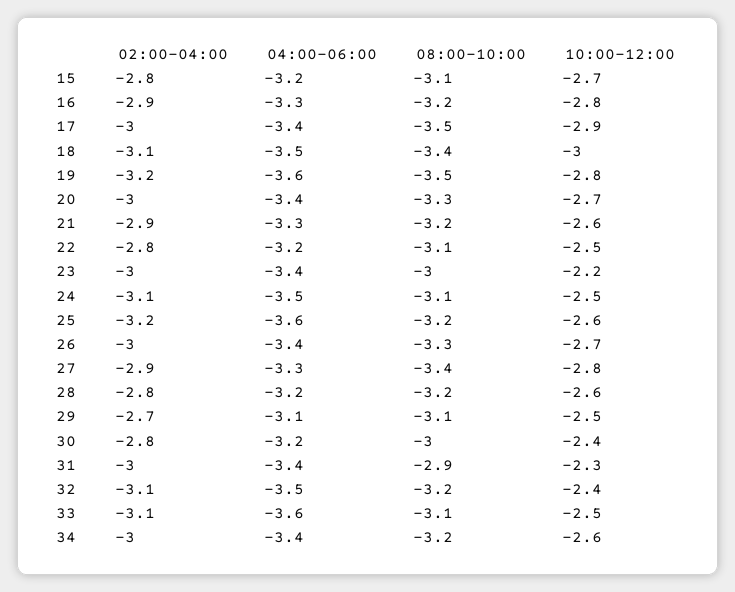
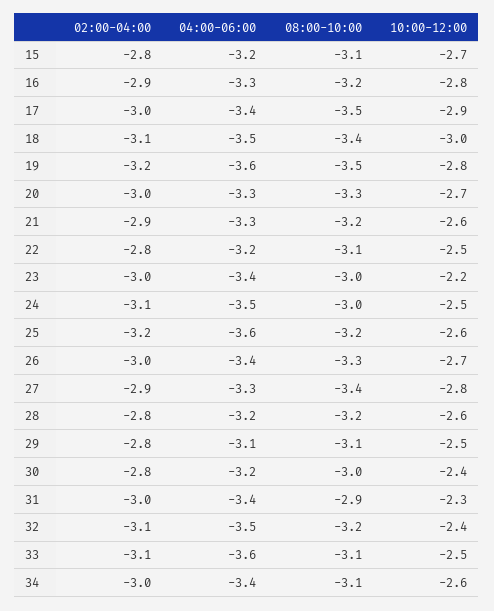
04:00-06:00, 20: -3.4 -> -3.3
08:00-10:00, 24: -3.1 -> -3
02:00-04:00, 29: -2.7 -> -2.8
08:00-10:00, 34: -3.2 -> -3.1

